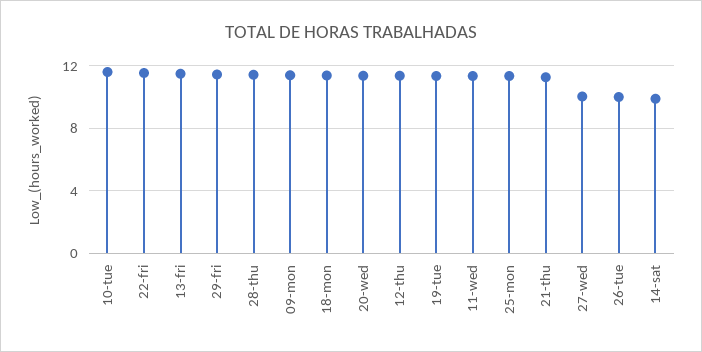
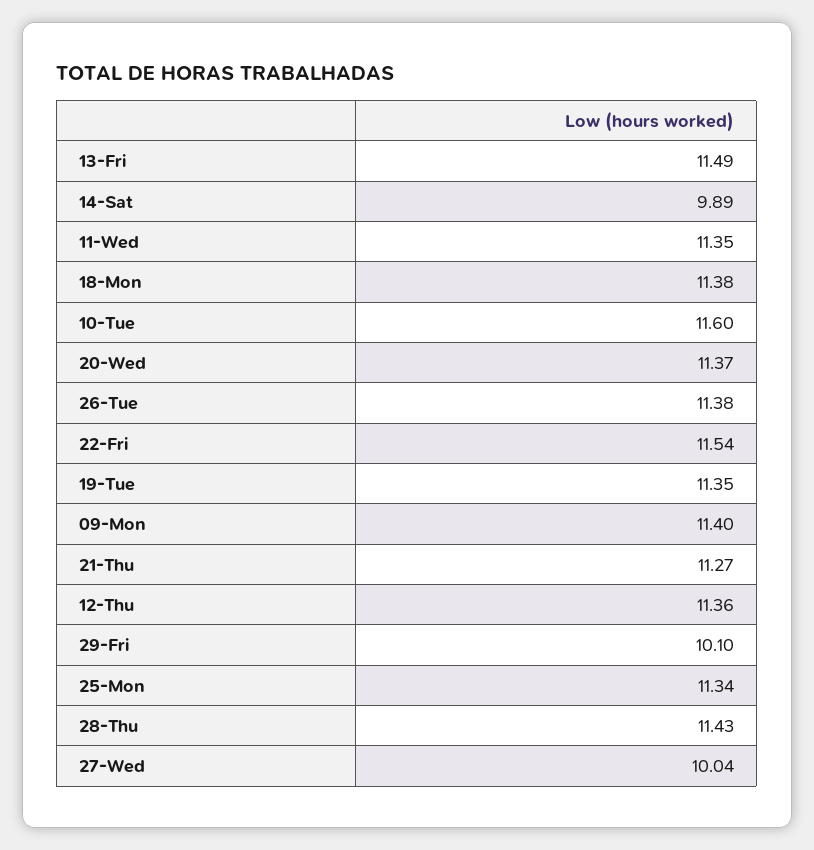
29-fri: 11.5 -> 10.1
26-tue: 10 -> 11.38

